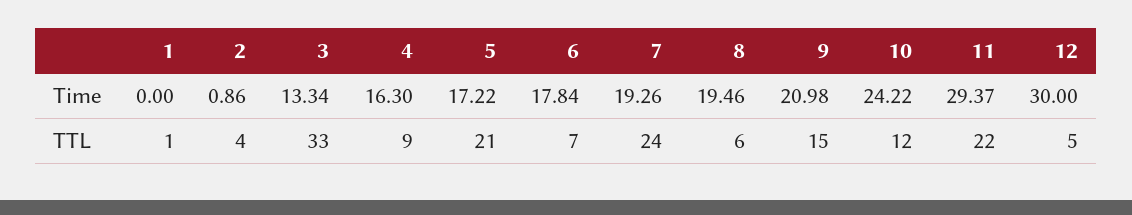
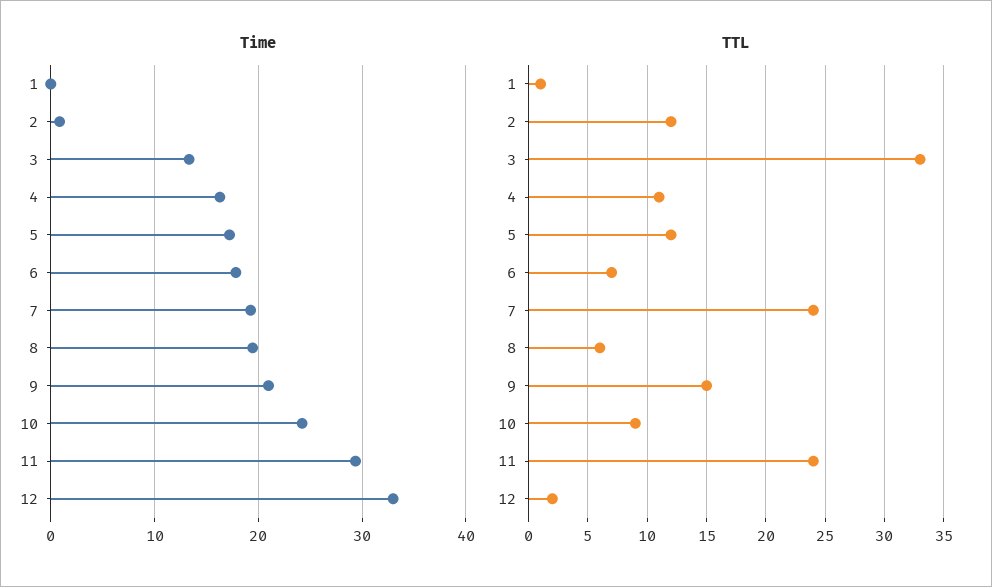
Time, 12: 30 -> 33
TTL, 2: 4 -> 12
TTL, 4: 9 -> 11
TTL, 5: 21 -> 12
TTL, 10: 12 -> 9
TTL, 11: 22 -> 24
TTL, 12: 5 -> 2

